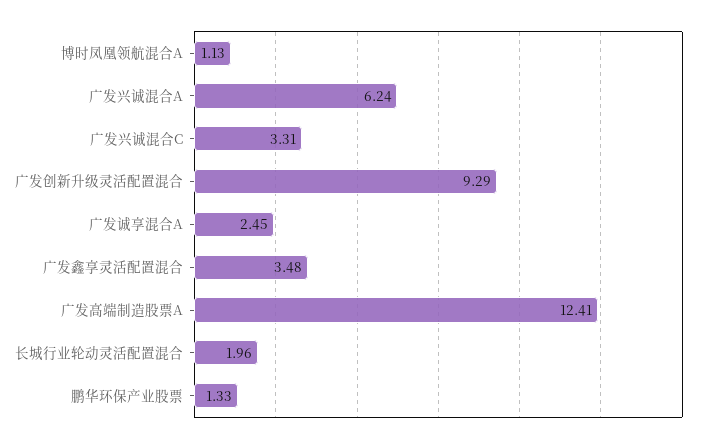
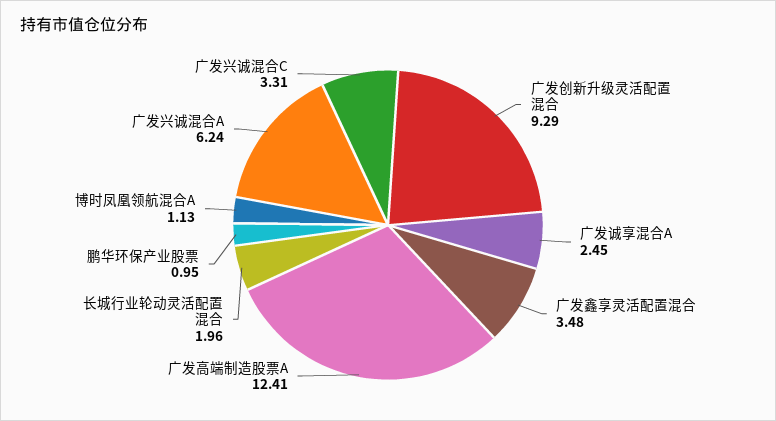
鹏华环保产业股票: 1.33 -> 0.95

